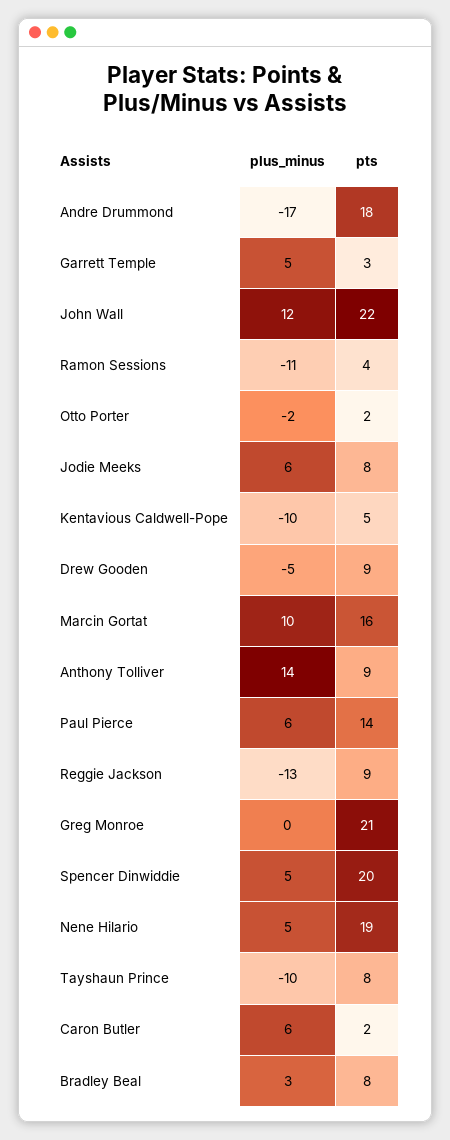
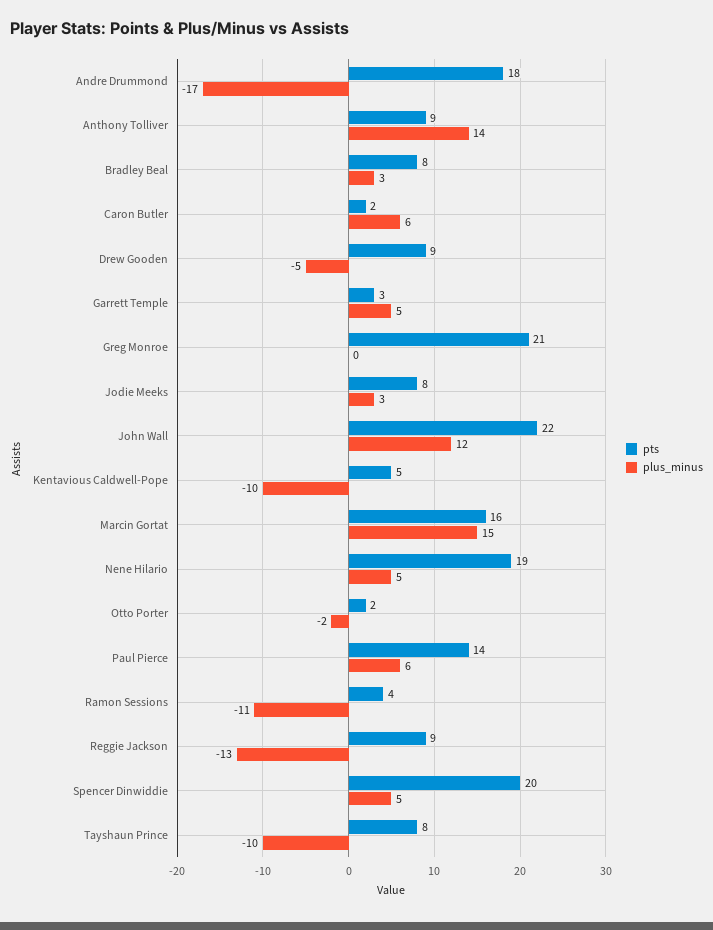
plus_minus, Jodie Meeks: 6 -> 3
plus_minus, Marcin Gortat: 10 -> 15

